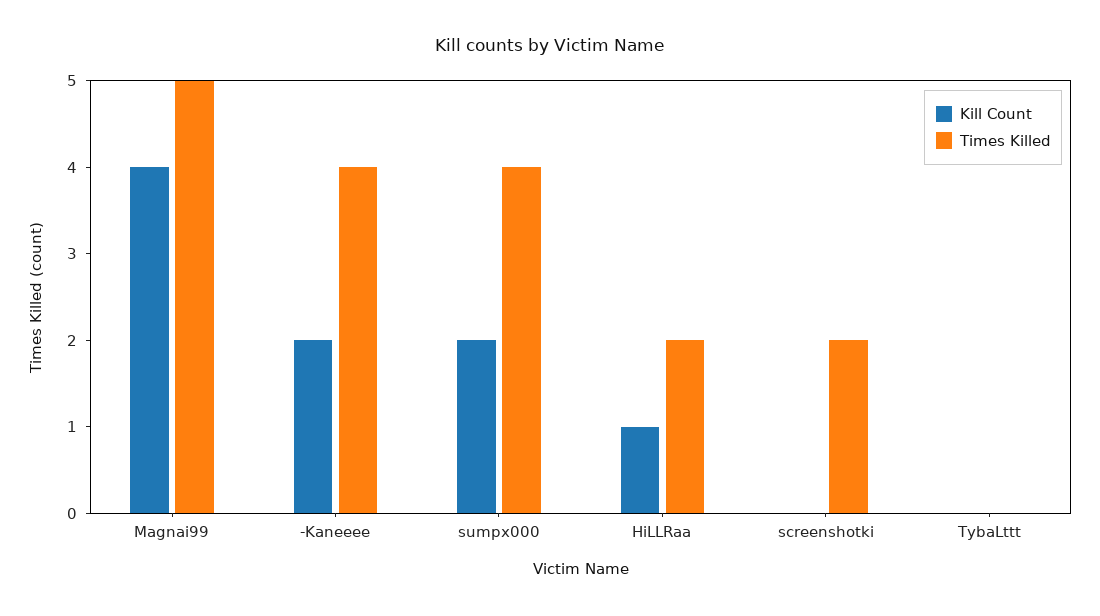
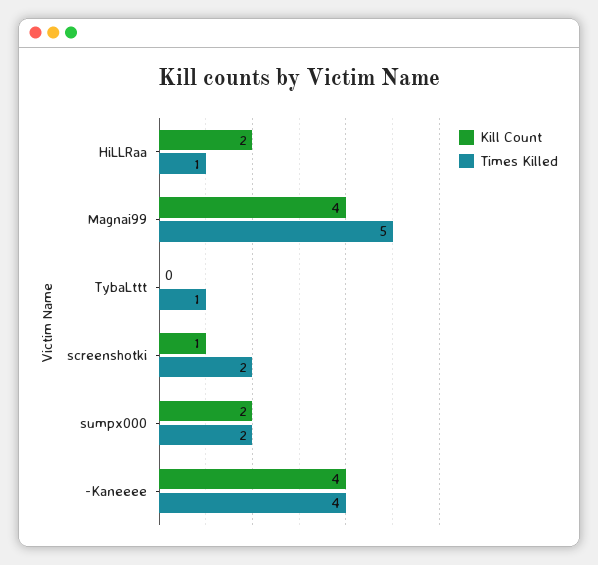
Kill Count, -Kaneeee: 2 -> 4
Times Killed, sumpx000: 4 -> 2
Kill Count, HiLLRaa: 1 -> 2
Times Killed, HiLLRaa: 2 -> 1
Kill Count, screenshotki: 0 -> 1
Times Killed, TybaLttt: 0 -> 1

